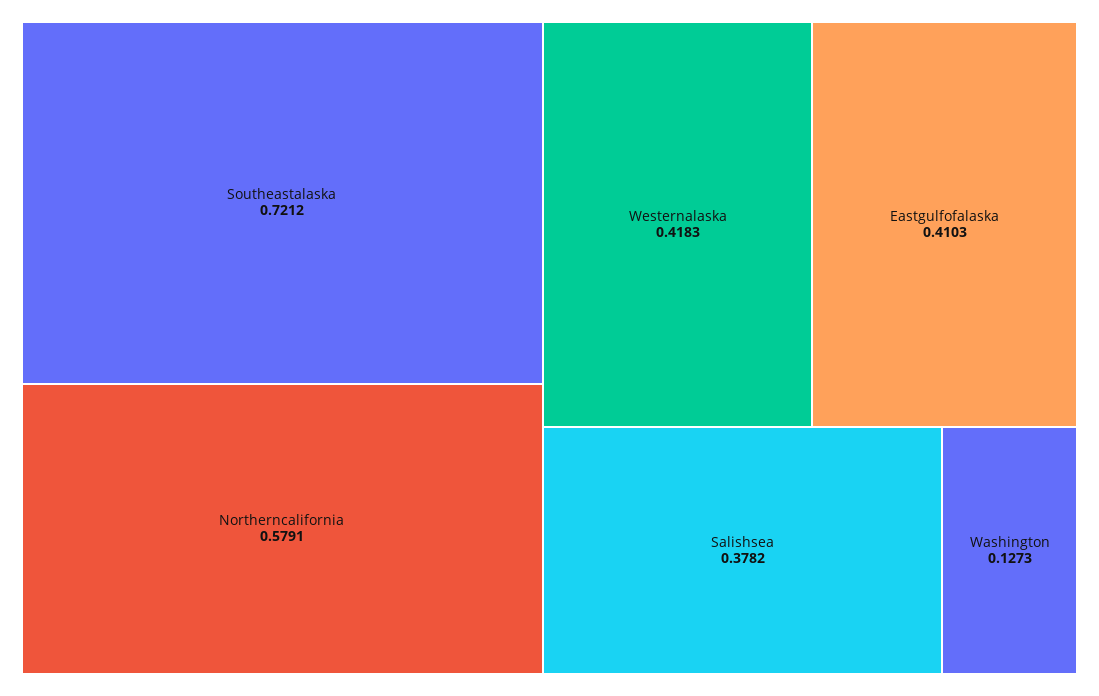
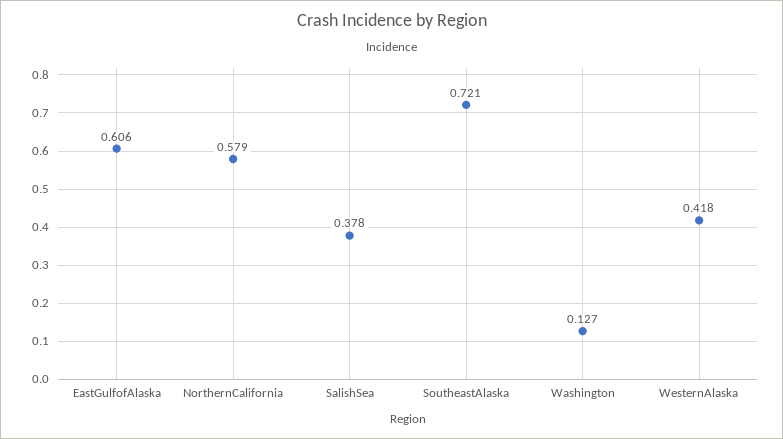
Eastgulfofalaska: 0.4103 -> 0.606

